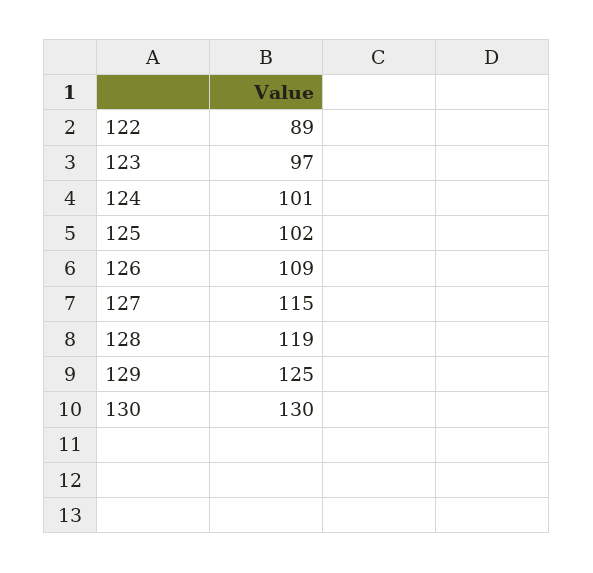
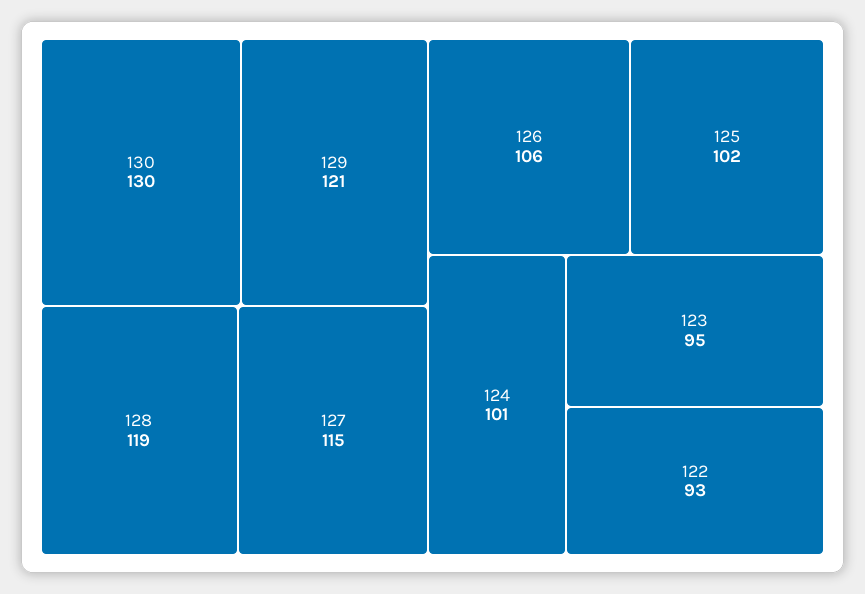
122: 89 -> 93
123: 97 -> 95
126: 109 -> 106
129: 125 -> 121

